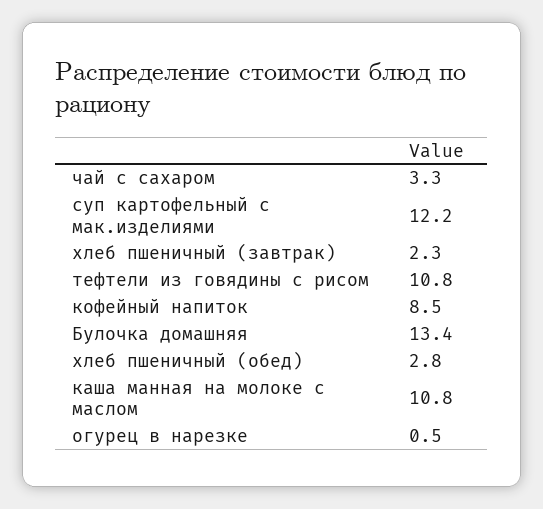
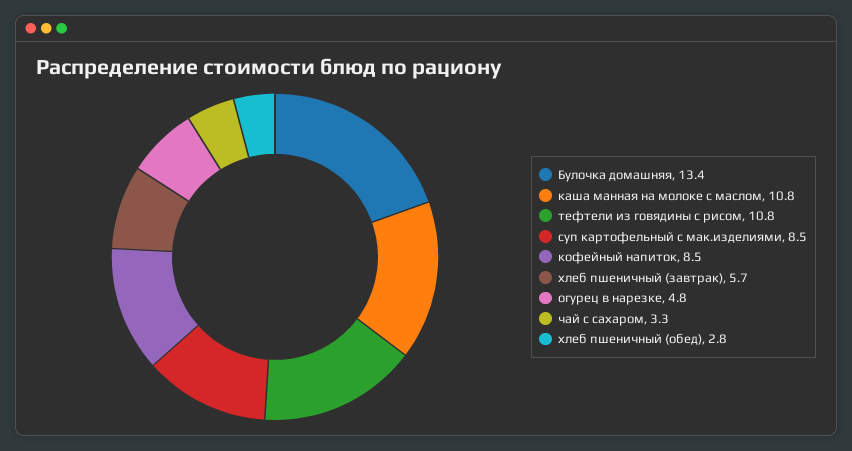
суп картофельный с мак.изделиями: 12.2 -> 8.5
хлеб пшеничный (завтрак): 2.3 -> 5.7
огурец в нарезке: 0.5 -> 4.8

